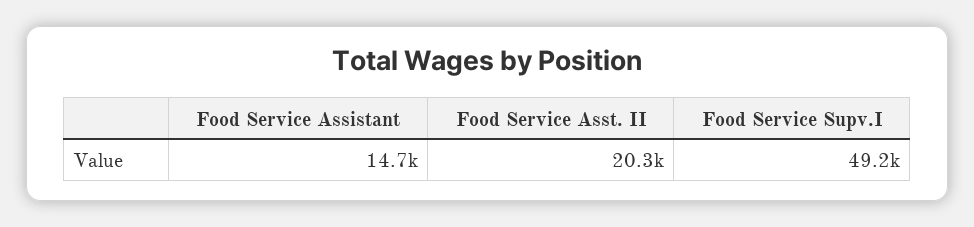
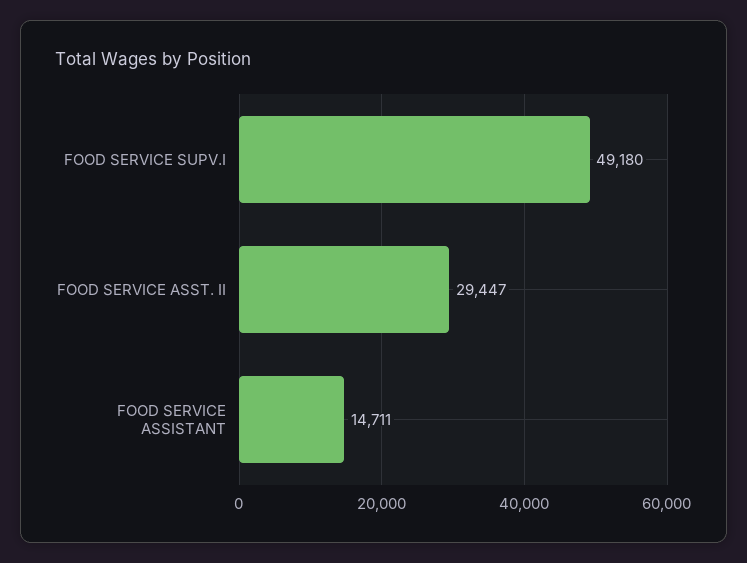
Food Service Asst. II: 20300 -> 29447

